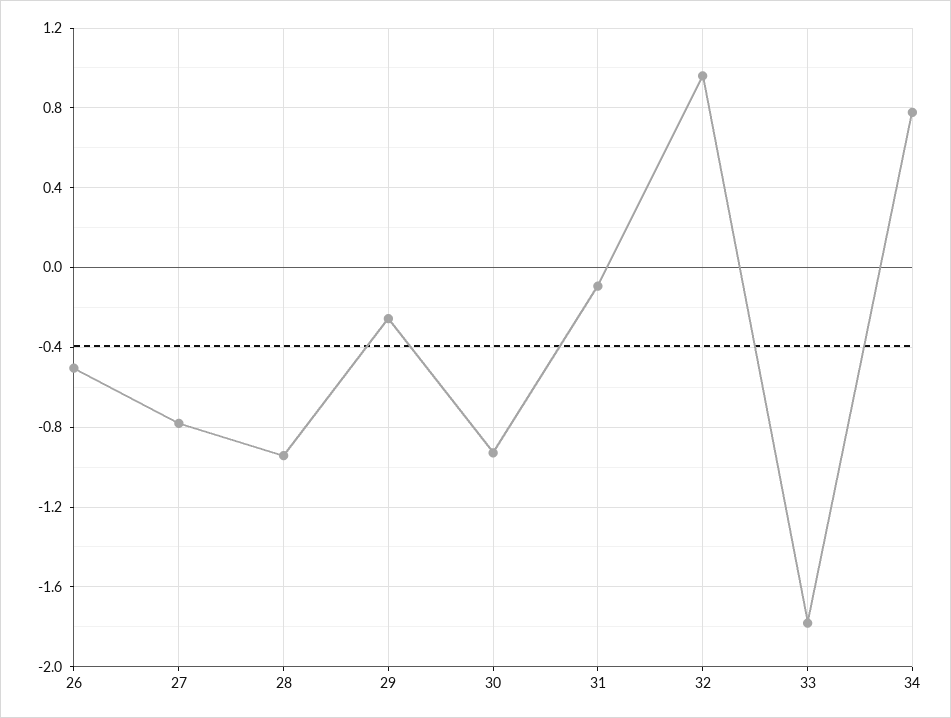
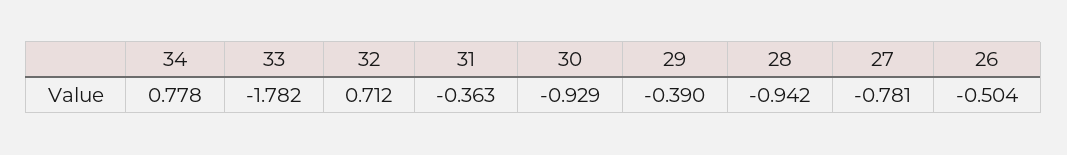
29: -0.25 -> -0.39
31: -0.1 -> -0.363
32: 0.95 -> 0.712

